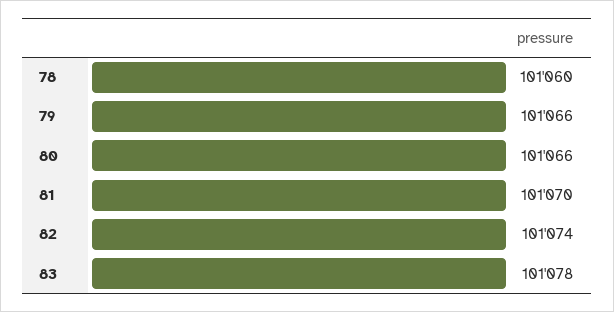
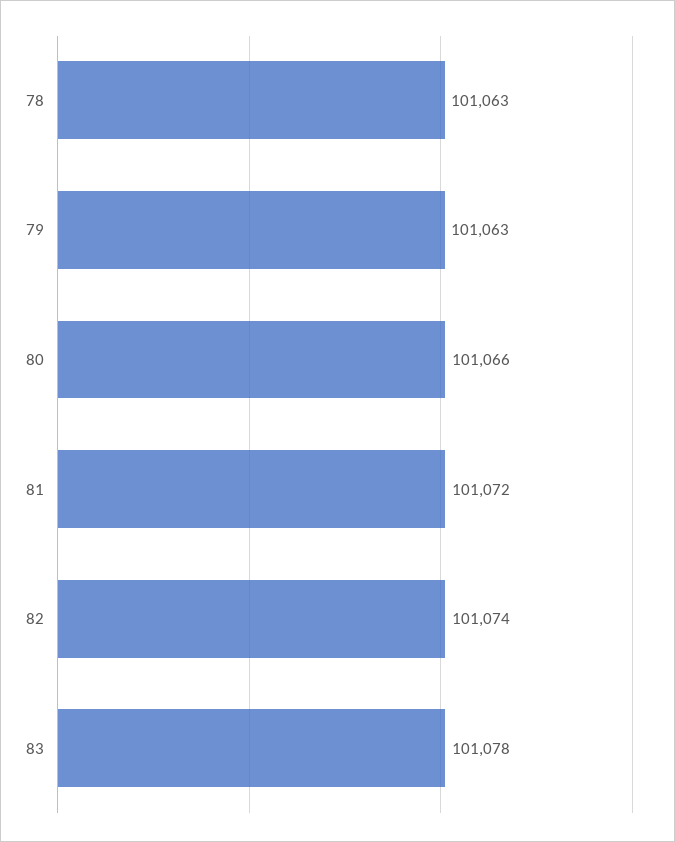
78: 101060 -> 101063
79: 101066 -> 101063
81: 101070 -> 101072

